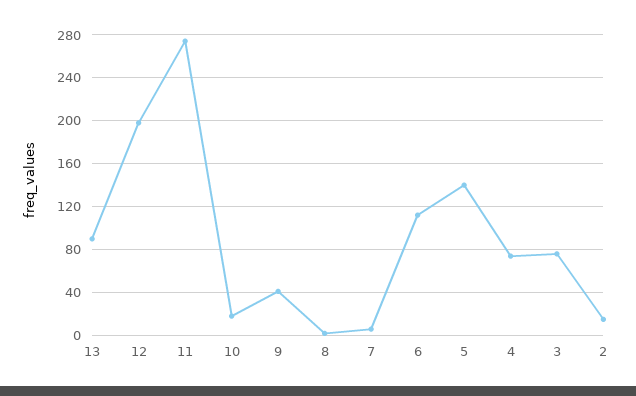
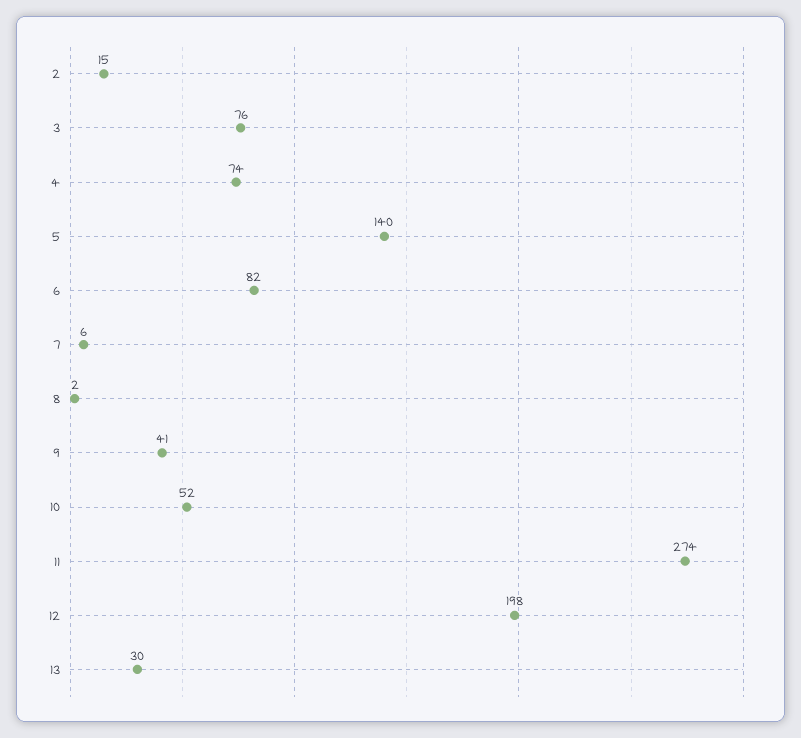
13: 90 -> 30
10: 20 -> 52
6: 110 -> 82

